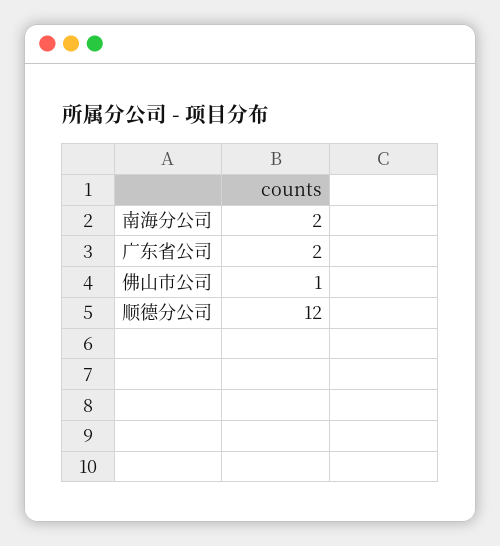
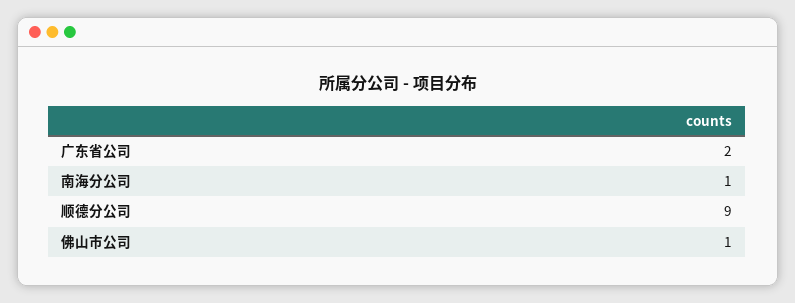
南海分公司: 2 -> 1
顺德分公司: 12 -> 9

